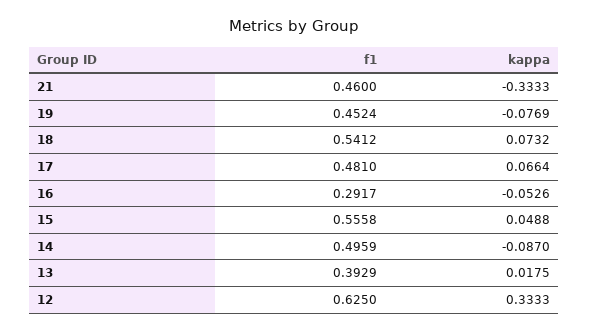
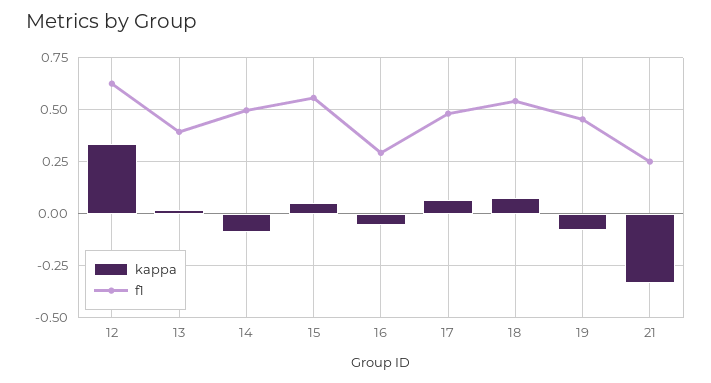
f1, 21: 0.46 -> 0.25

